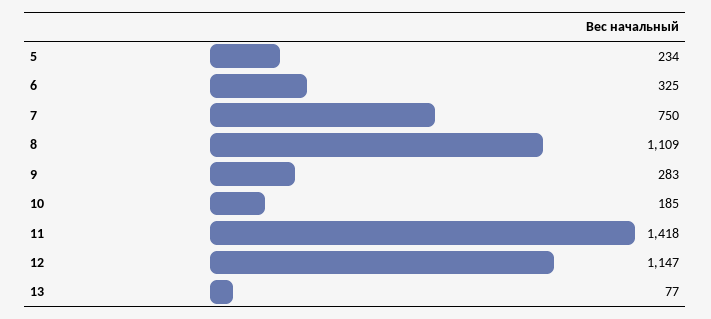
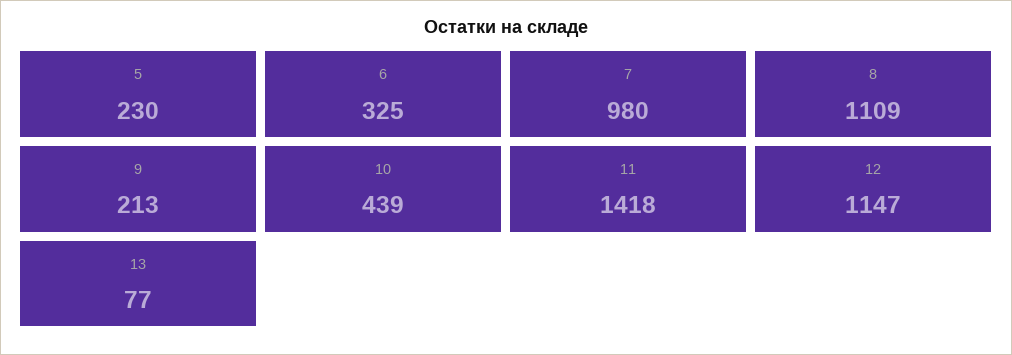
5: 234 -> 230
7: 750 -> 980
9: 283 -> 213
10: 185 -> 439

